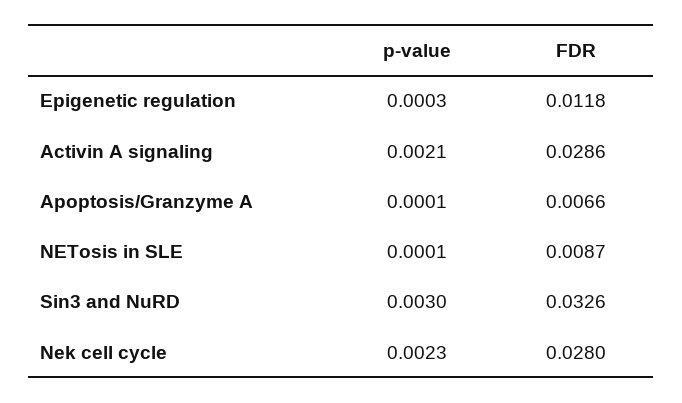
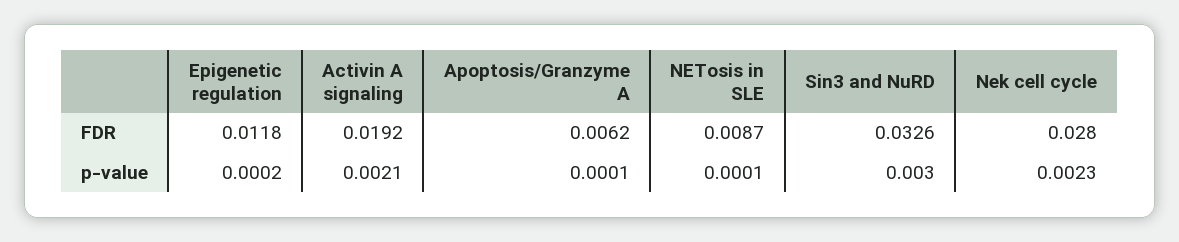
p-value, Epigenetic regulation: 0.0003 -> 0.0002
FDR, Activin A signaling: 0.0286 -> 0.0192
FDR, Apoptosis/Granzyme A: 0.0066 -> 0.0062

